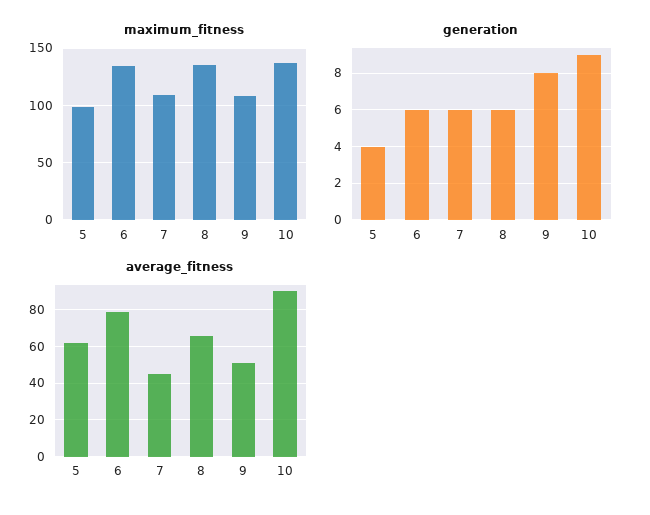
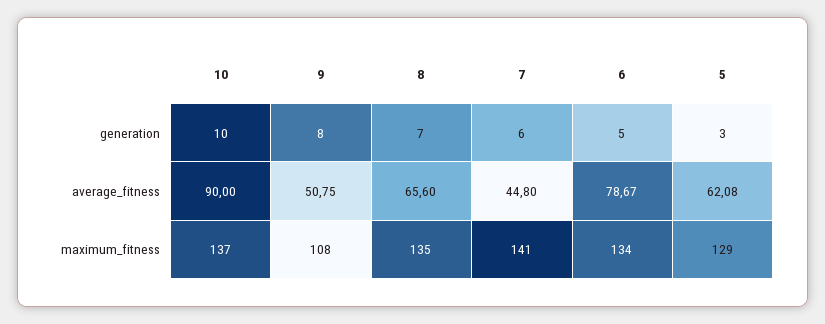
maximum_fitness, 5: 100 -> 129
maximum_fitness, 7: 110 -> 141
generation, 5: 4 -> 3
generation, 6: 6 -> 5
generation, 8: 6 -> 7
generation, 10: 9 -> 10

